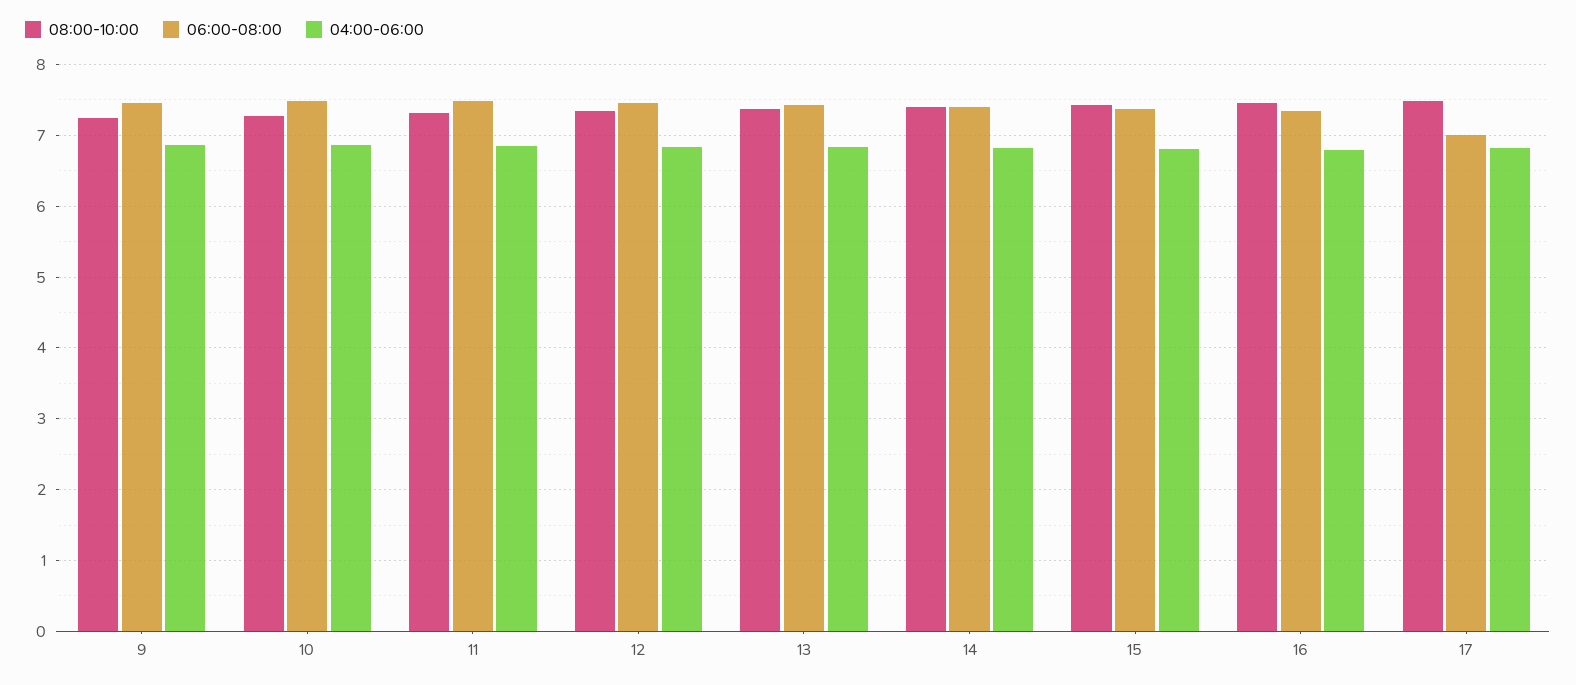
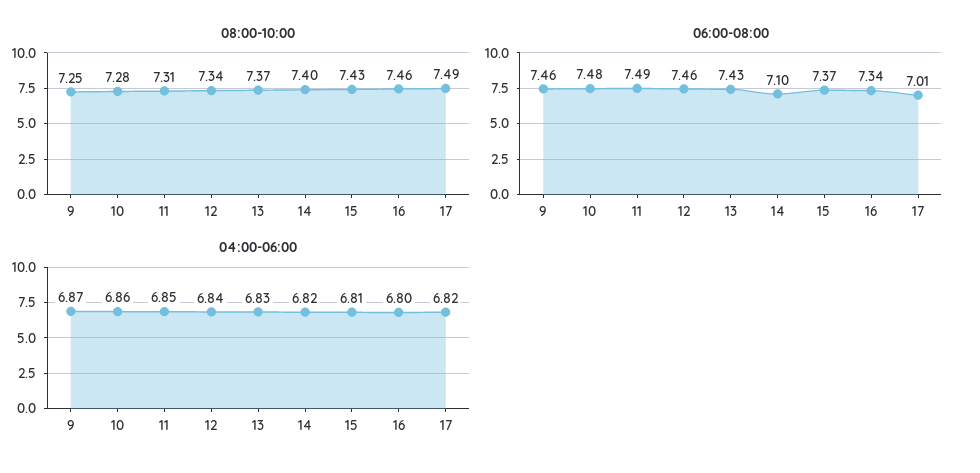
06:00-08:00, 14: 7.4 -> 7.1

